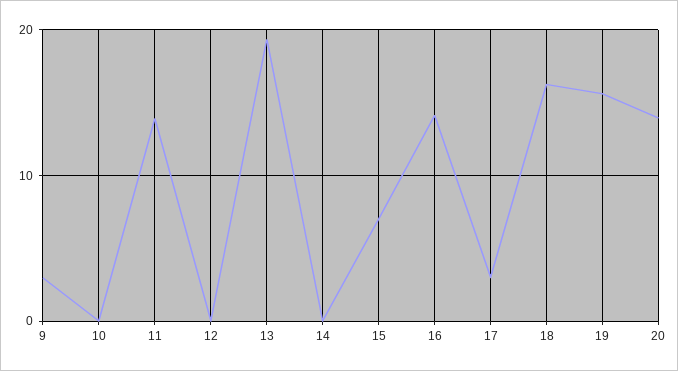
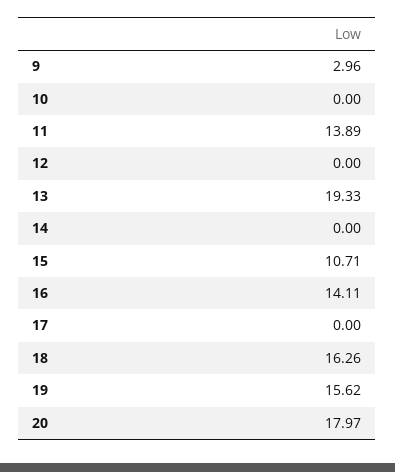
15: 7 -> 10.71
17: 3 -> 0
20: 14 -> 17.97

